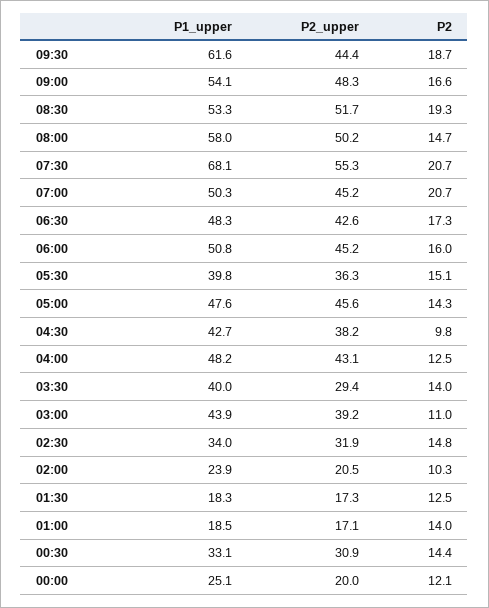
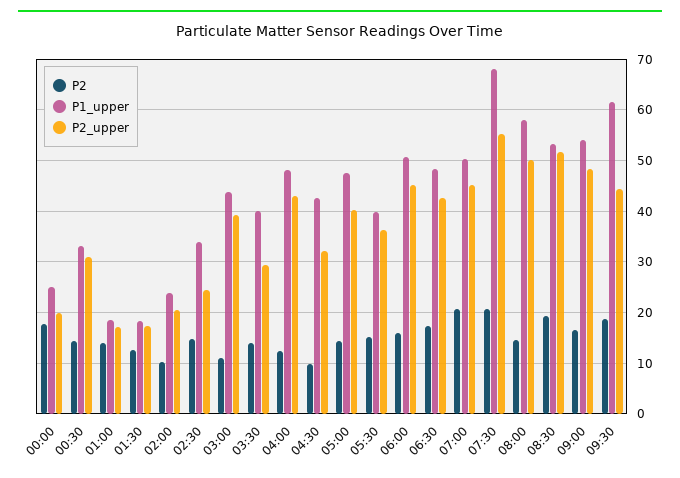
P2_upper, 05:00: 45.6 -> 40
P2_upper, 04:30: 38.2 -> 32
P2_upper, 02:30: 31.9 -> 24
P2, 00:00: 12.1 -> 18

